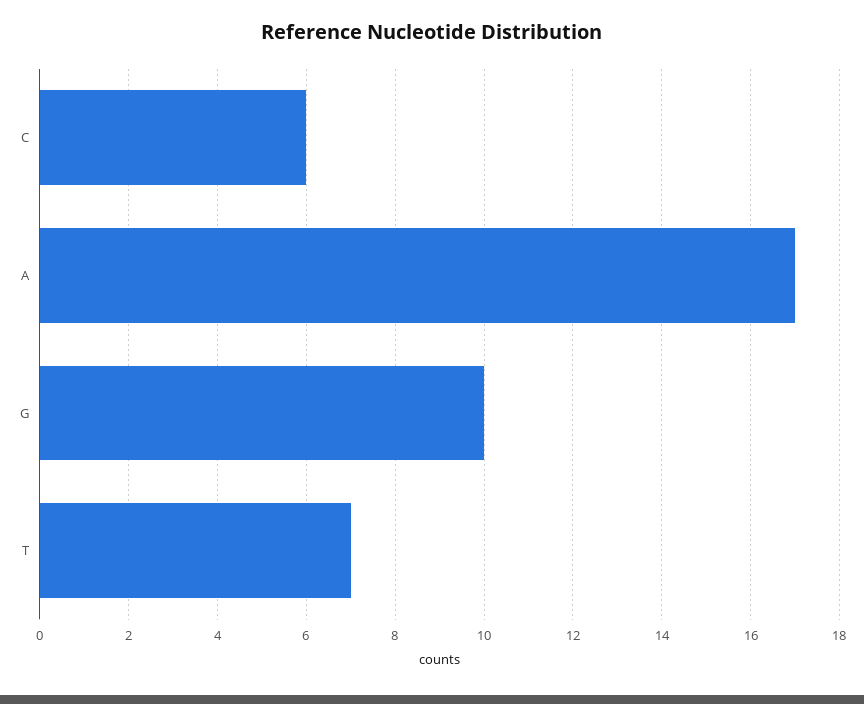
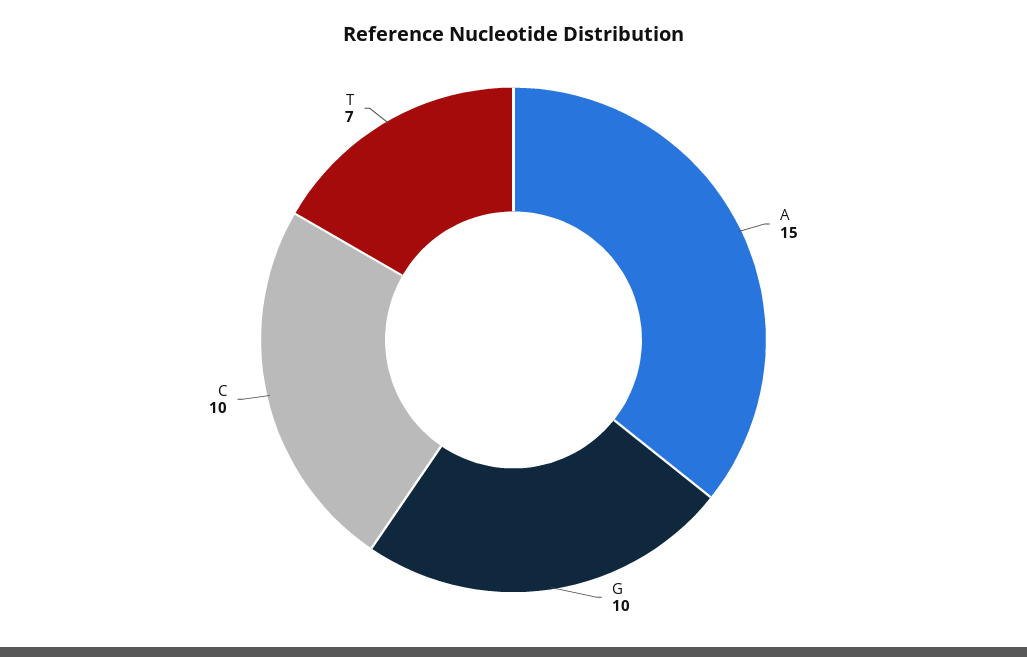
C: 6 -> 10
A: 17 -> 15

